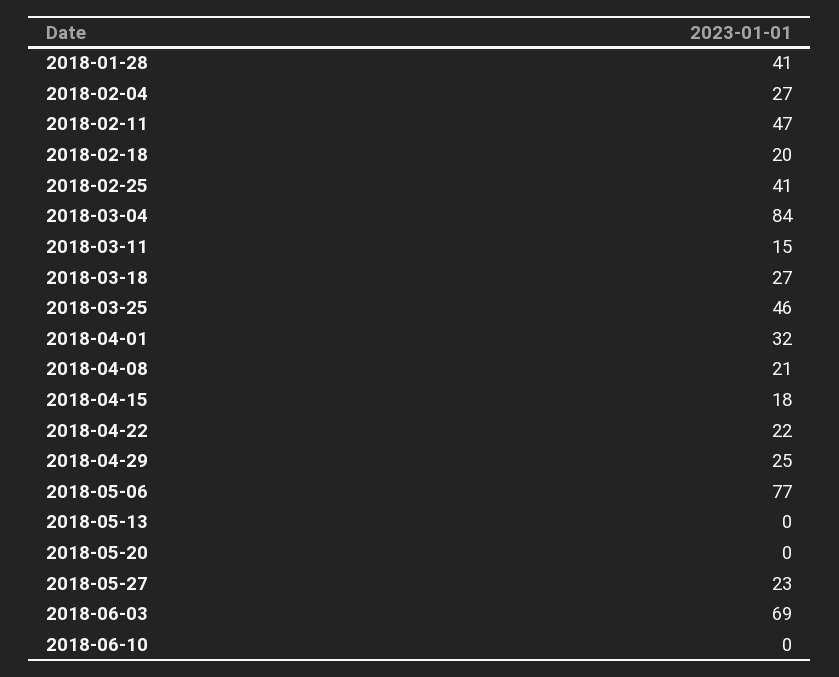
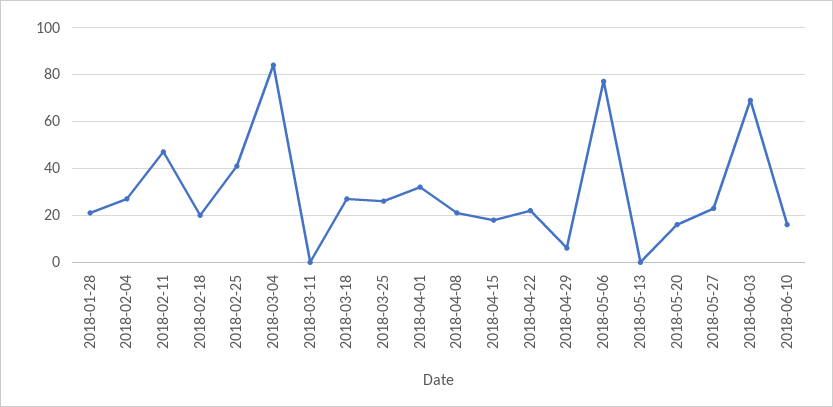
2018-01-28: 41 -> 20
2018-03-11: 15 -> 0
2018-03-25: 46 -> 25
2018-04-29: 25 -> 5
2018-05-20: 0 -> 15
2018-06-10: 0 -> 15

